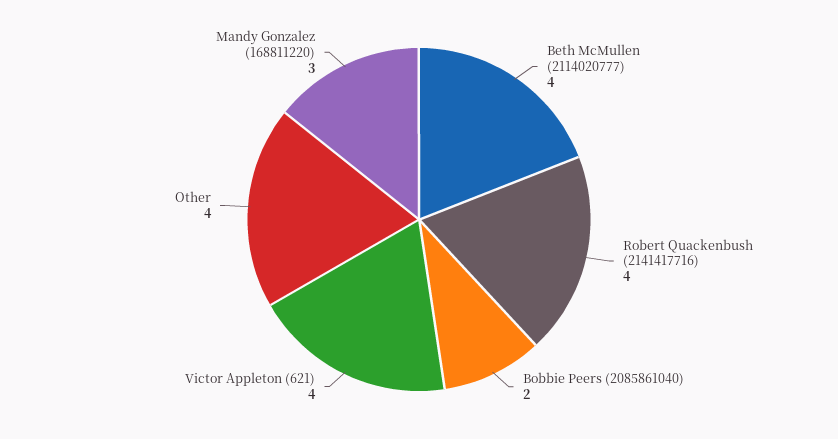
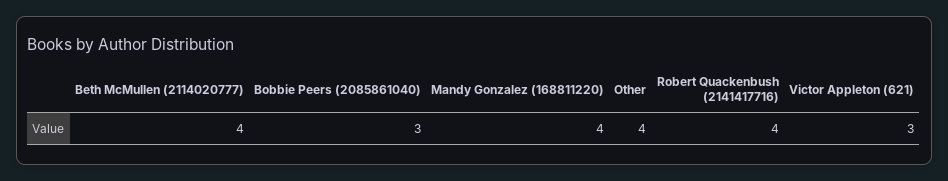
Bobbie Peers (2085861040): 2 -> 3
Victor Appleton (621): 4 -> 3
Mandy Gonzalez (168811220): 3 -> 4

